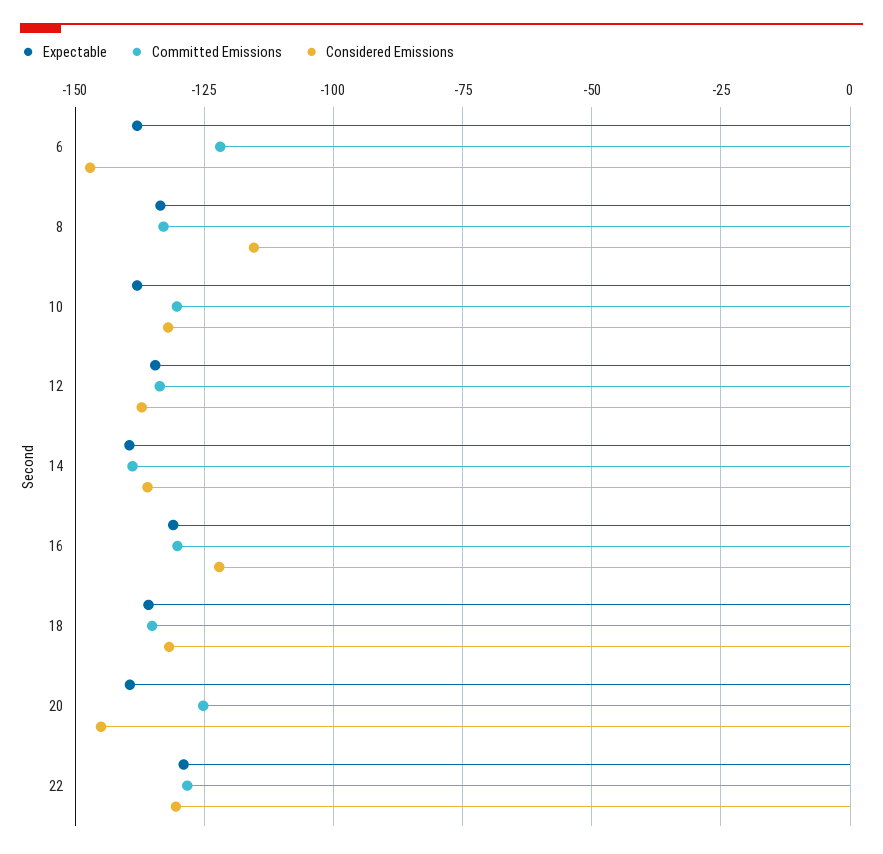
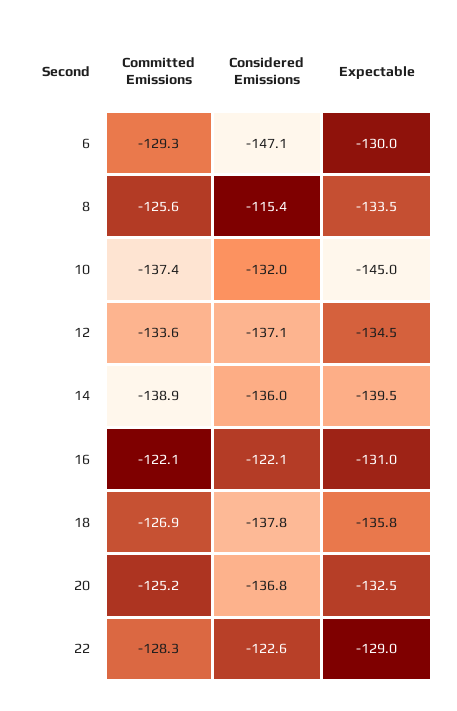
Expectable, 6: -137.5 -> -130
Committed Emissions, 6: -122.5 -> -129.3
Committed Emissions, 8: -132.5 -> -125.6
Expectable, 10: -137.5 -> -145
Committed Emissions, 10: -130 -> -137.4
Committed Emissions, 16: -130 -> -122.1
Committed Emissions, 18: -135 -> -126.9
Considered Emissions, 18: -132.5 -> -137.8
Expectable, 20: -140 -> -132.5
Considered Emissions, 20: -145 -> -136.8
Considered Emissions, 22: -130 -> -122.6

